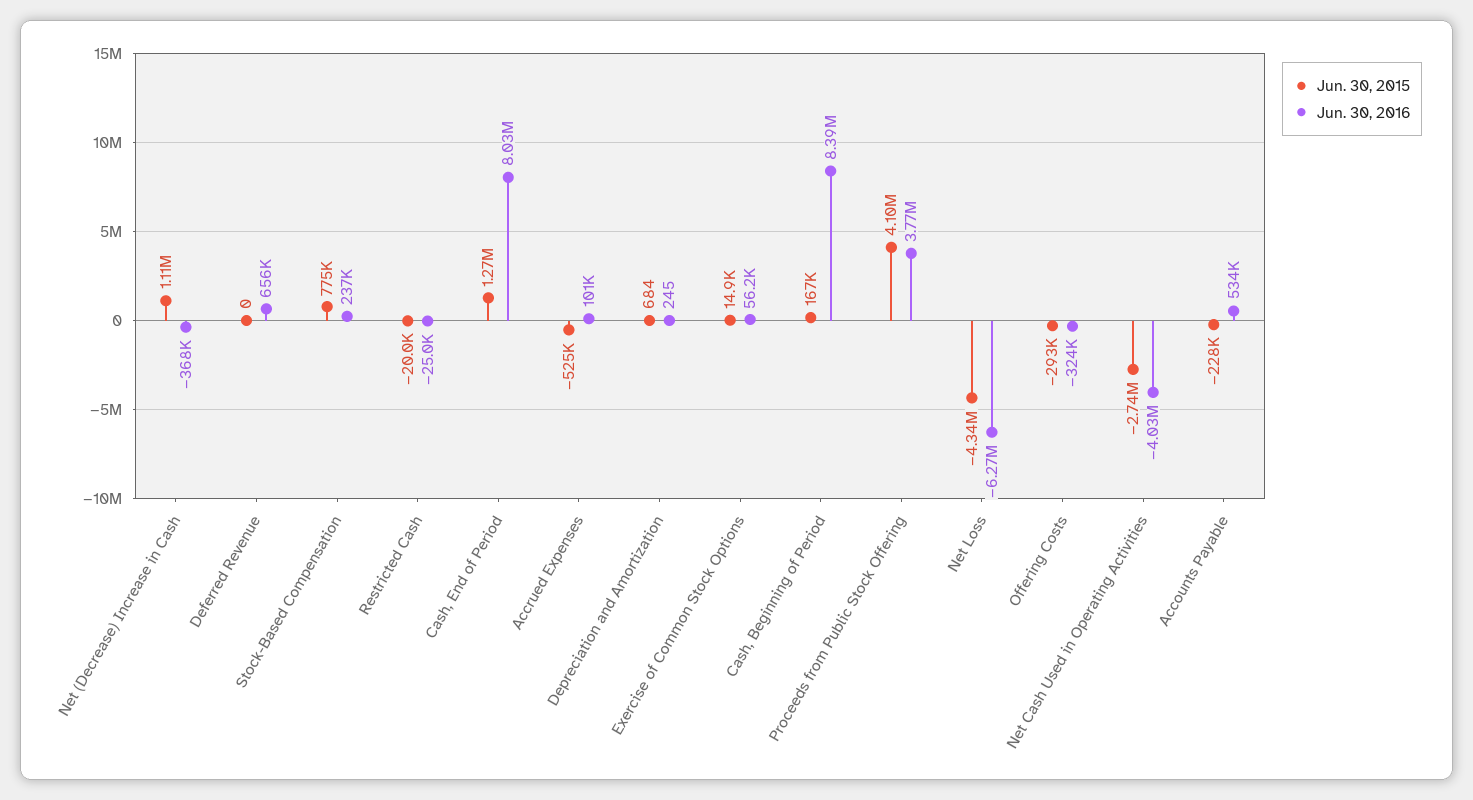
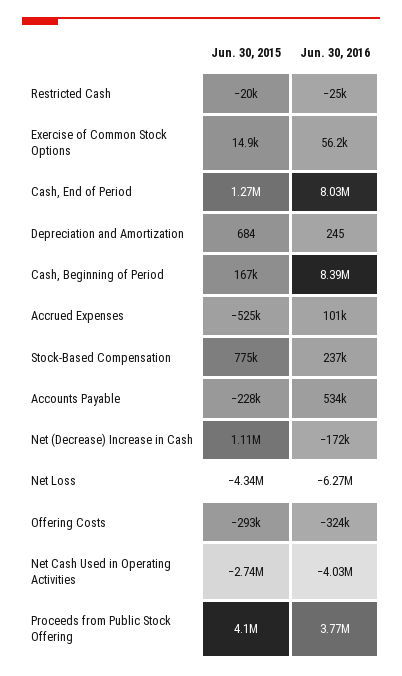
Jun. 30, 2016, Net (Decrease) Increase in Cash: -368000 -> -172000
Jun. 30, 2015, Deferred Revenue: 0 -> none
Jun. 30, 2016, Deferred Revenue: 656000 -> none

